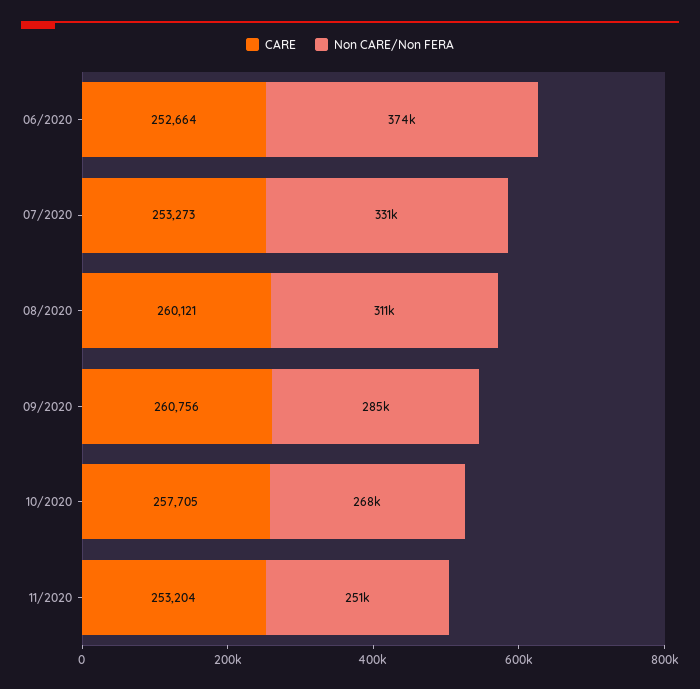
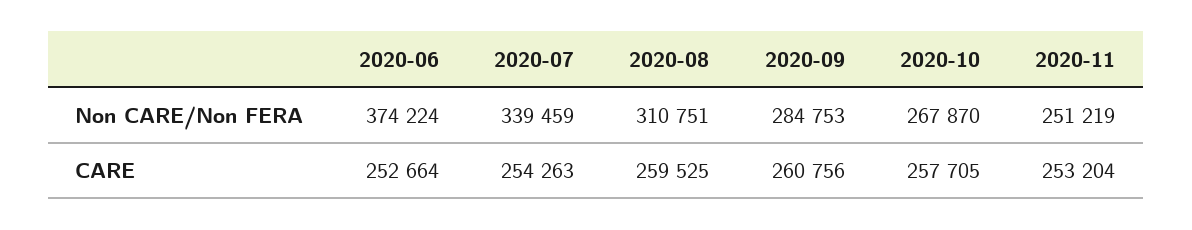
CARE, 07/2020: 253273 -> 254263
Non CARE/Non FERA, 07/2020: 331000 -> 339459
CARE, 08/2020: 260121 -> 259525

